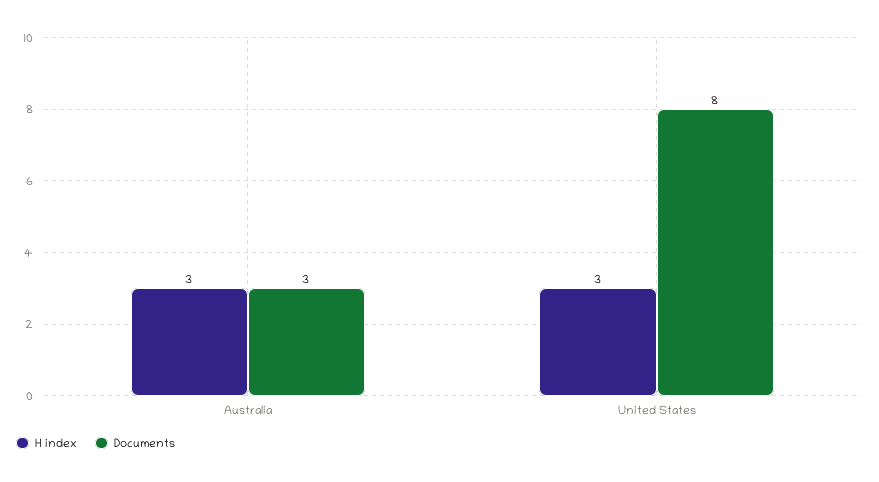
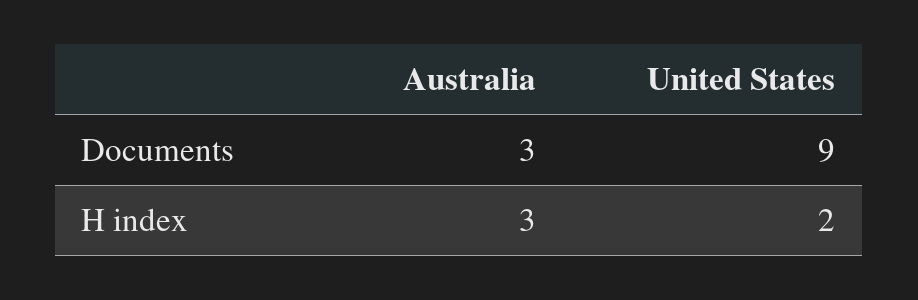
H index, United States: 3 -> 2
Documents, United States: 8 -> 9

